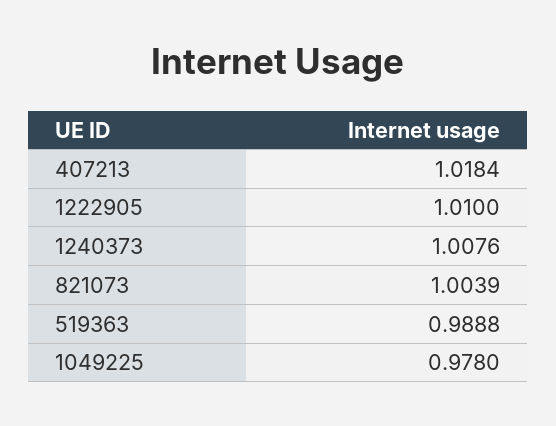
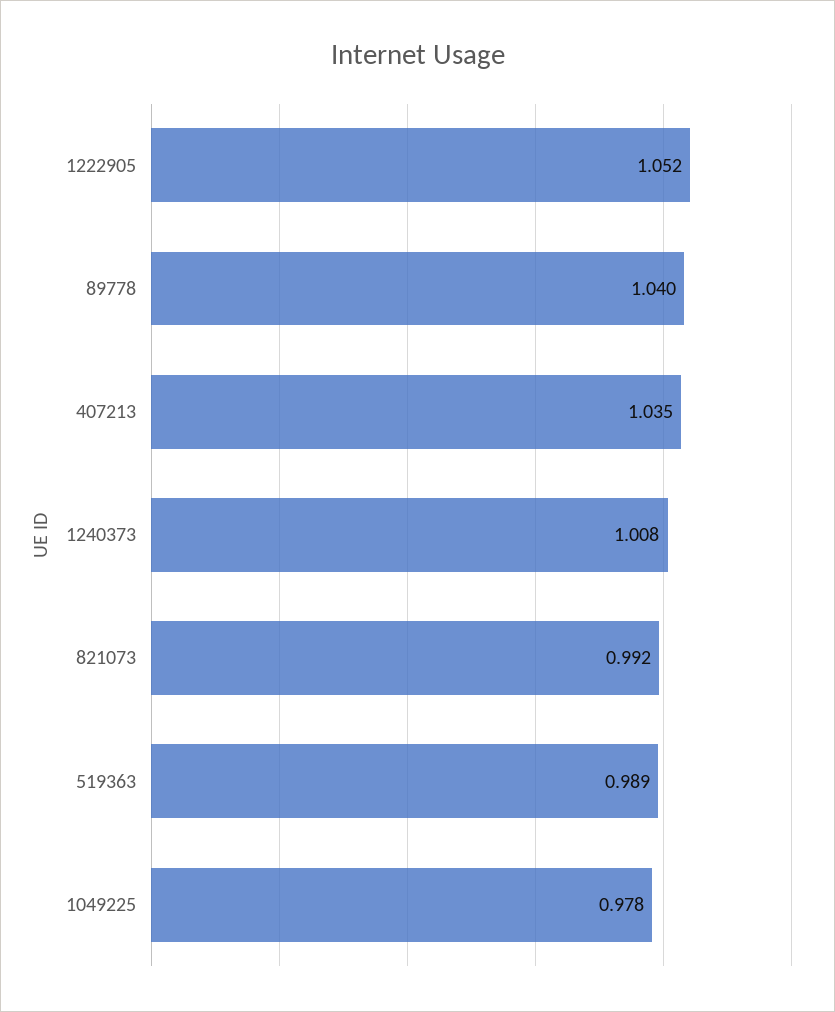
407213: 1.0184 -> 1.035
1222905: 1.01 -> 1.052
821073: 1.0039 -> 0.992
89778: none -> 1.04

